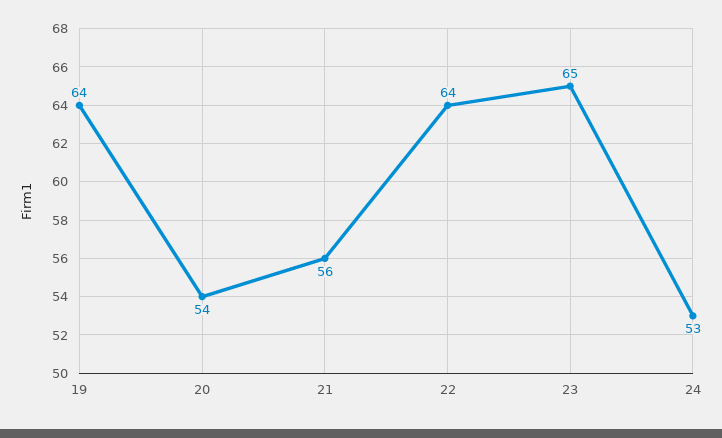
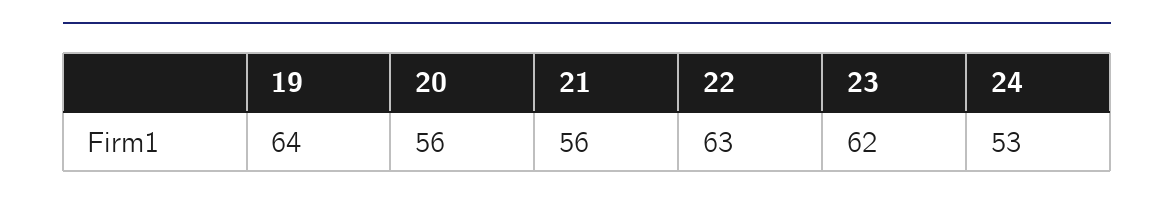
20: 54 -> 56
22: 64 -> 63
23: 65 -> 62

